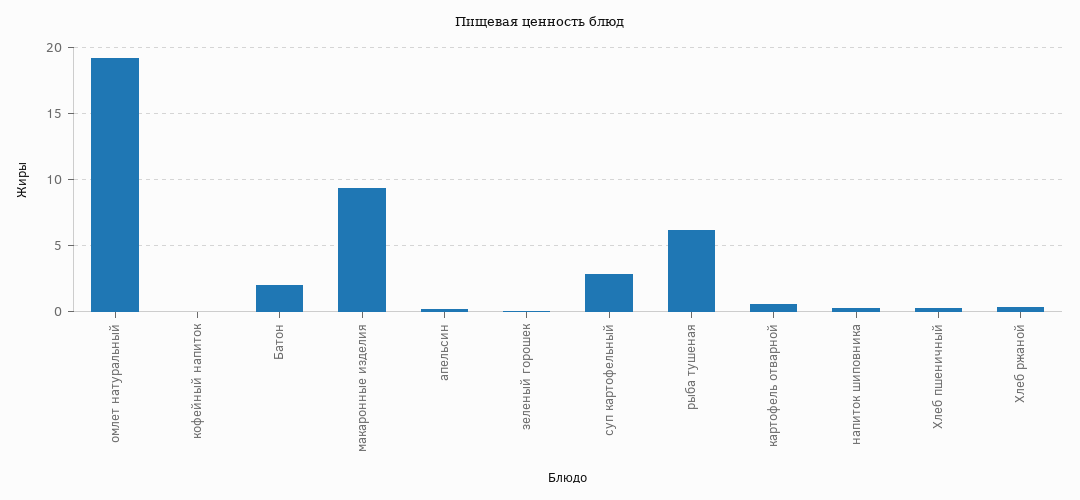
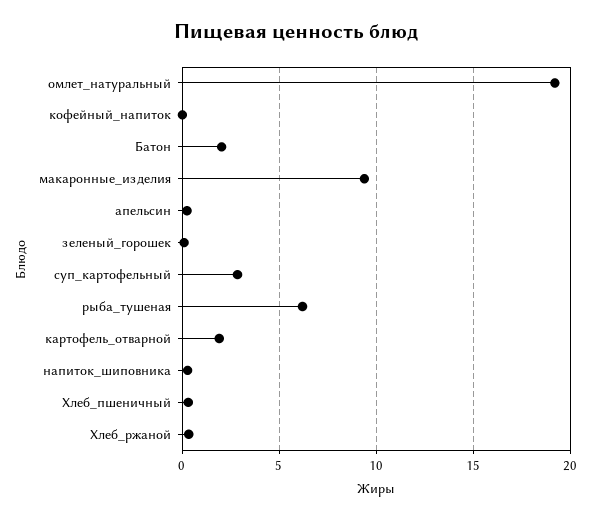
картофель отварной: 0.5 -> 2

